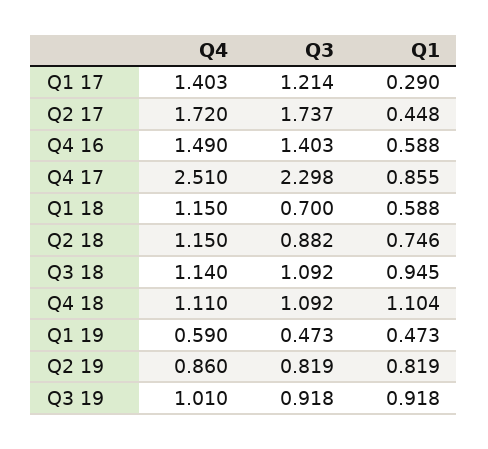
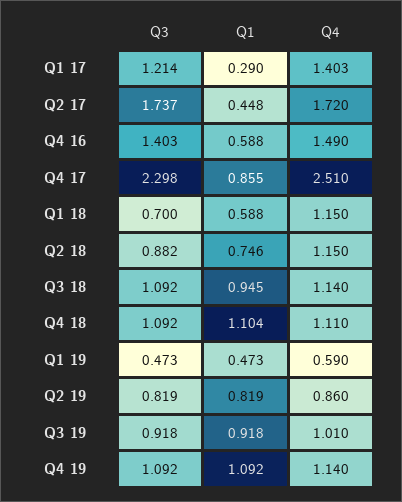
Q3, Q4 19: none -> 1.092
Q1, Q4 19: none -> 1.092
Q4, Q4 19: none -> 1.14

